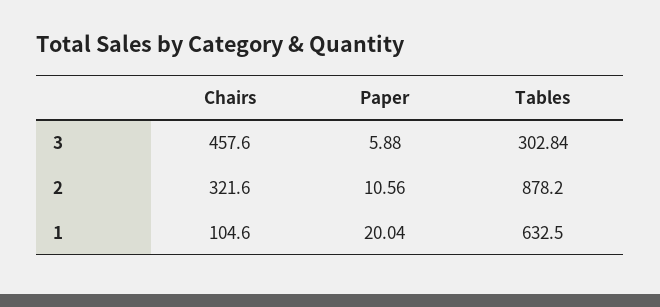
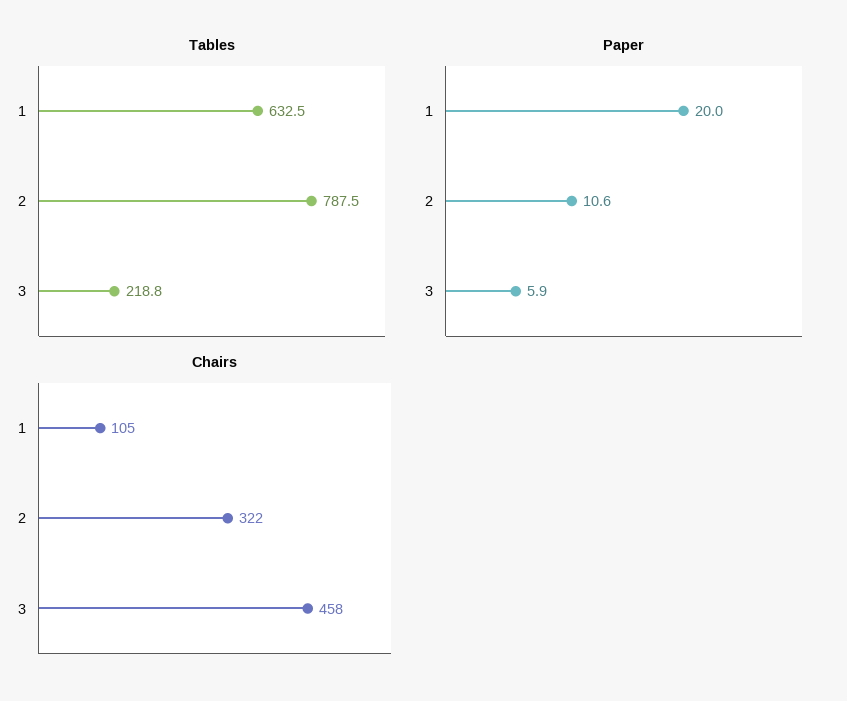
Tables, 3: 302.84 -> 218.8
Tables, 2: 878.2 -> 787.5

